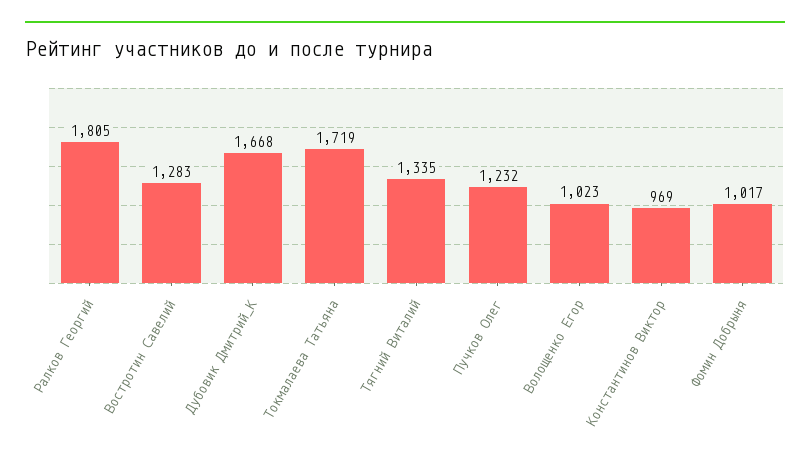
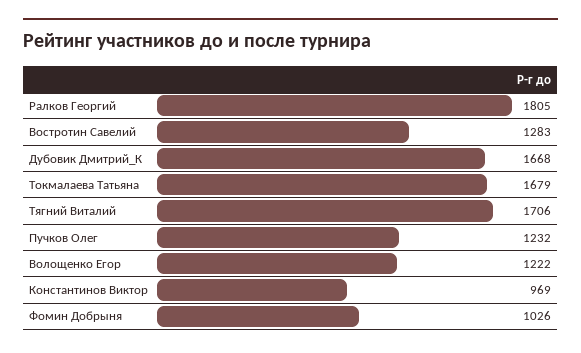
Токмалаева Татьяна: 1719 -> 1679
Тягний Виталий: 1335 -> 1706
Волощенко Егор: 1023 -> 1222
Фомин Добрыня: 1017 -> 1026

